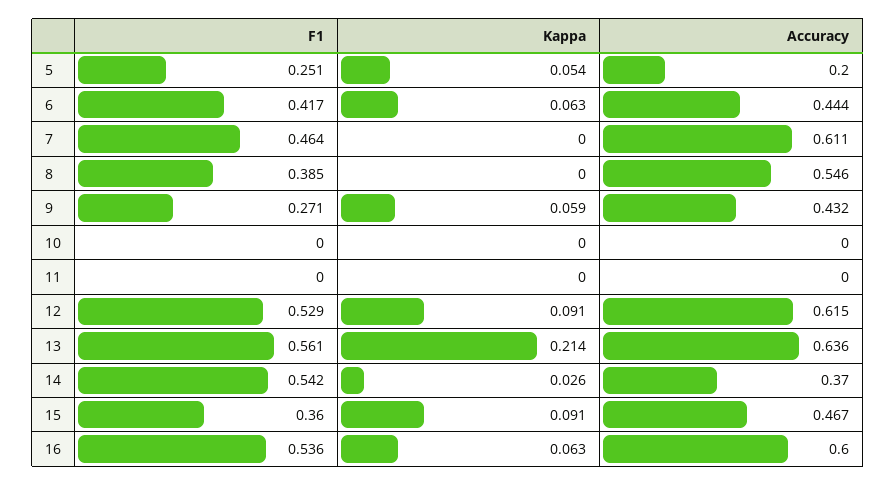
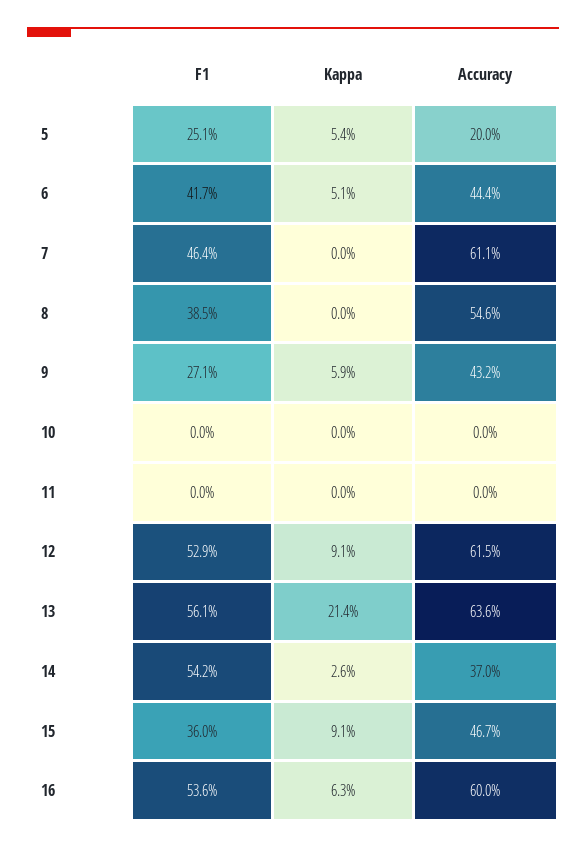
Kappa, 6: 0.063 -> 0.051

